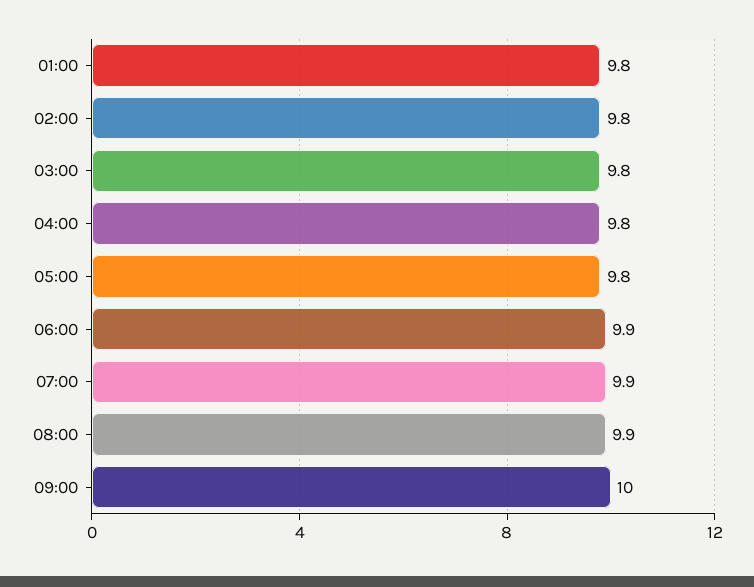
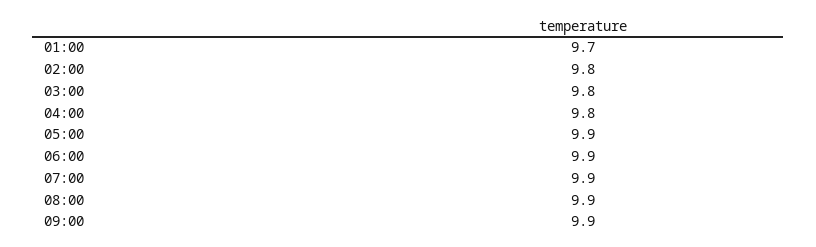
01:00: 9.8 -> 9.7
05:00: 9.8 -> 9.9
09:00: 10 -> 9.9

